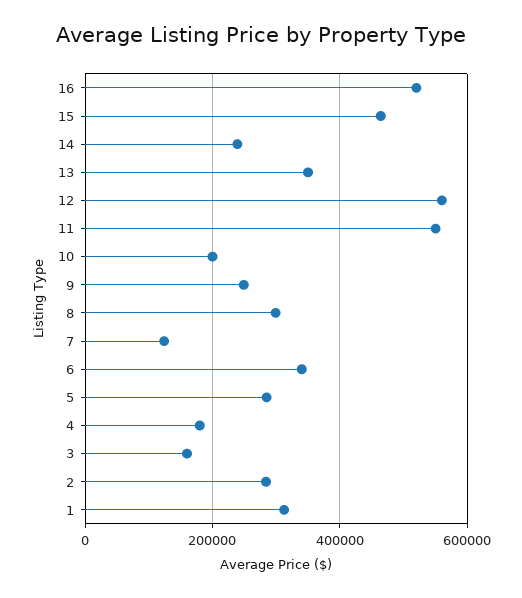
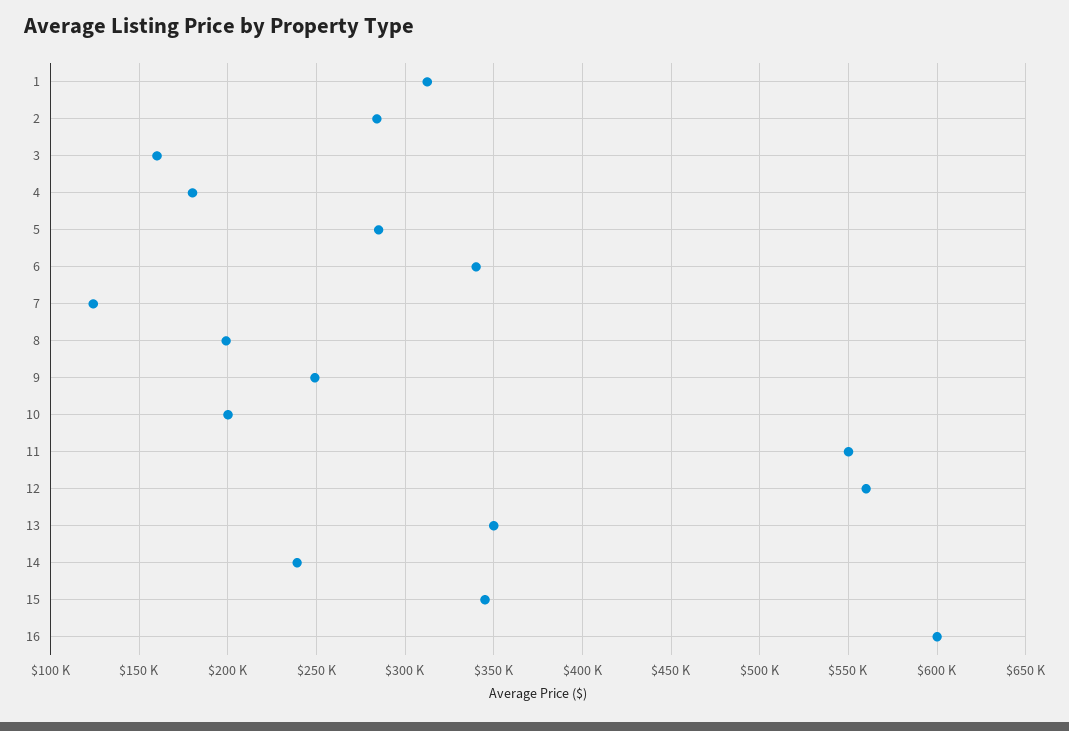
16: 520000 -> 600000
15: 460000 -> 345000
8: 300000 -> 200000

